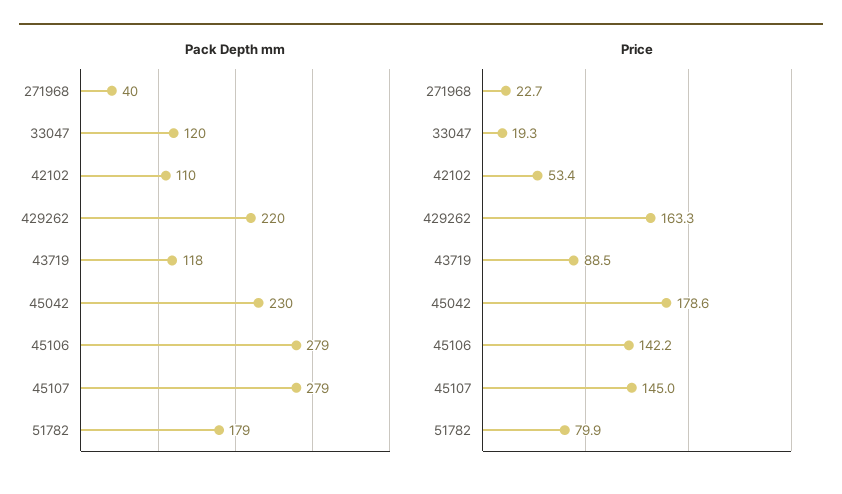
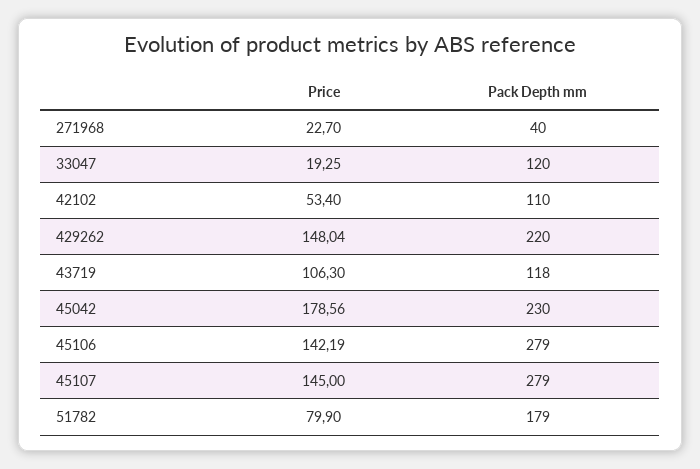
Price, 429262: 163.3 -> 148.04
Price, 43719: 88.5 -> 106.3

